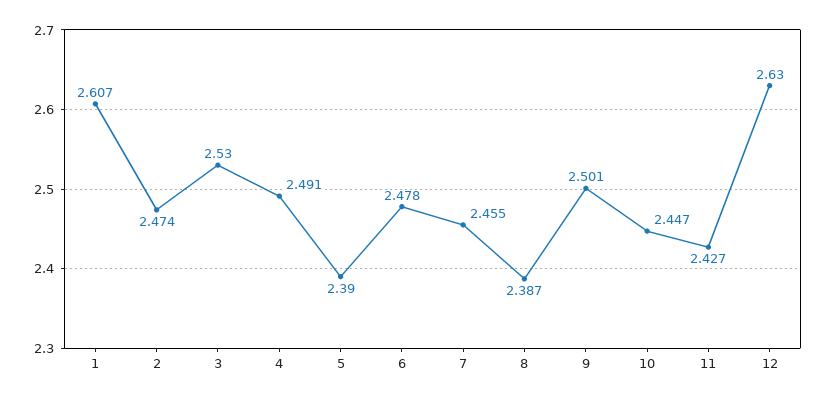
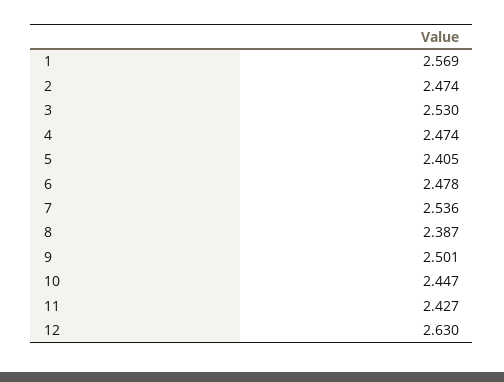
1: 2.607 -> 2.569
4: 2.491 -> 2.474
5: 2.39 -> 2.405
7: 2.455 -> 2.536

